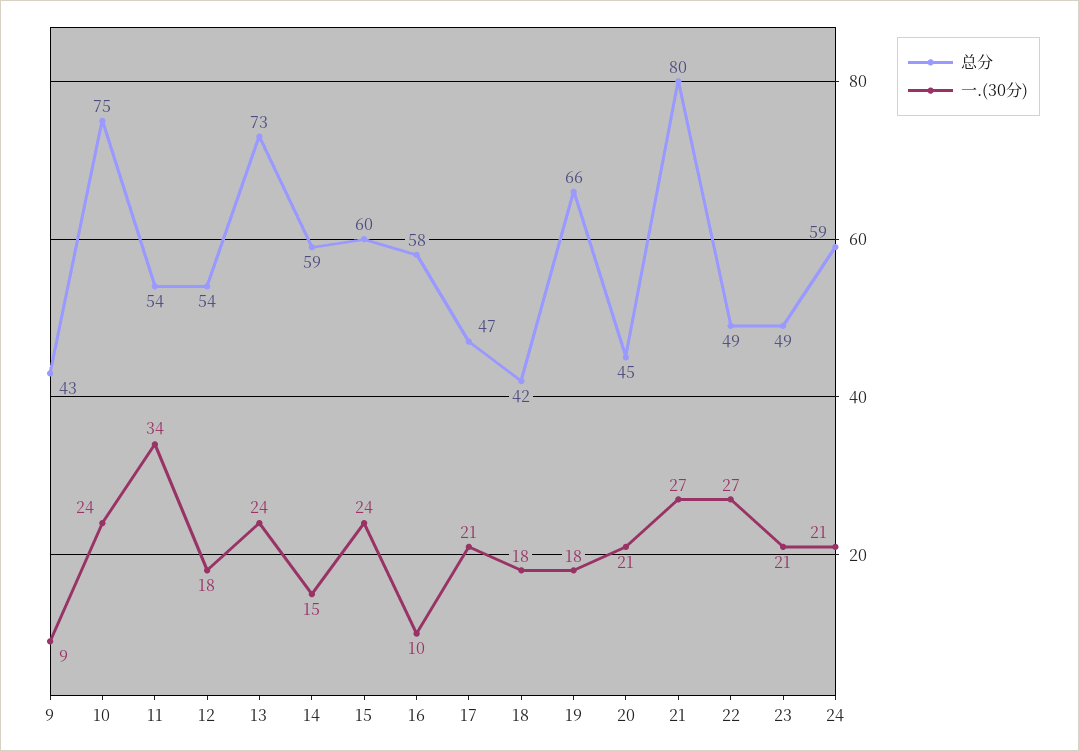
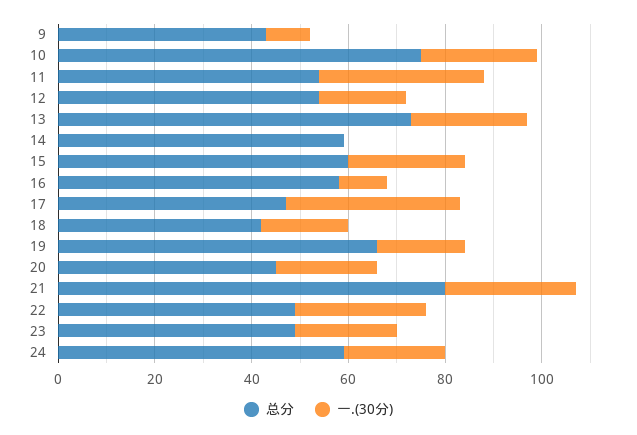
一.(30分), 14: 15 -> 0
一.(30分), 17: 21 -> 35

